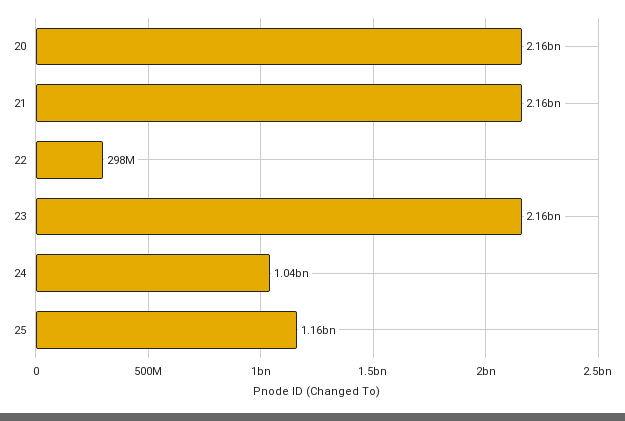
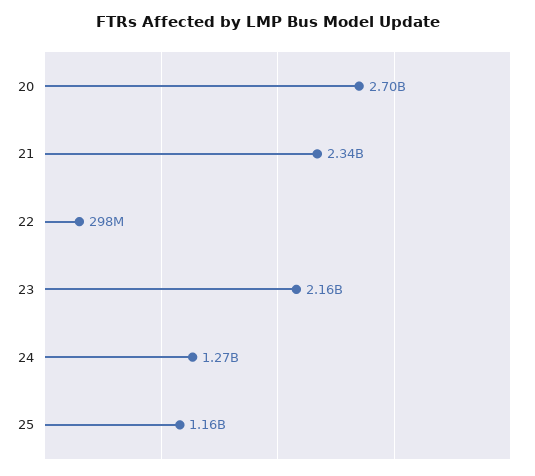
20: 2160000000 -> 2700000000
21: 2160000000 -> 2340000000
24: 1040000000 -> 1270000000

